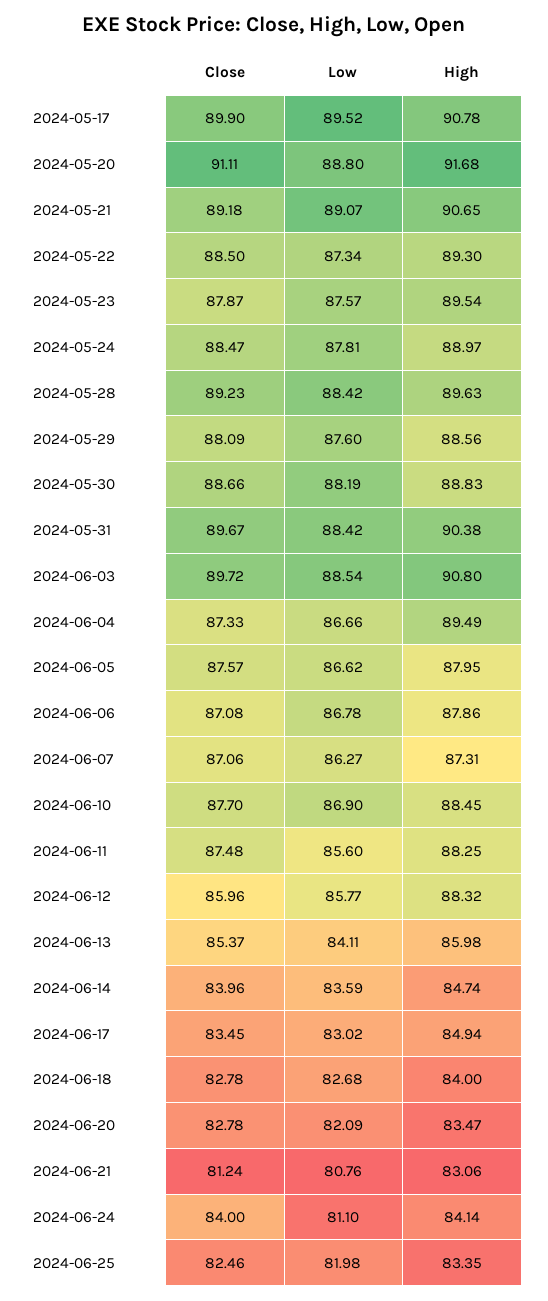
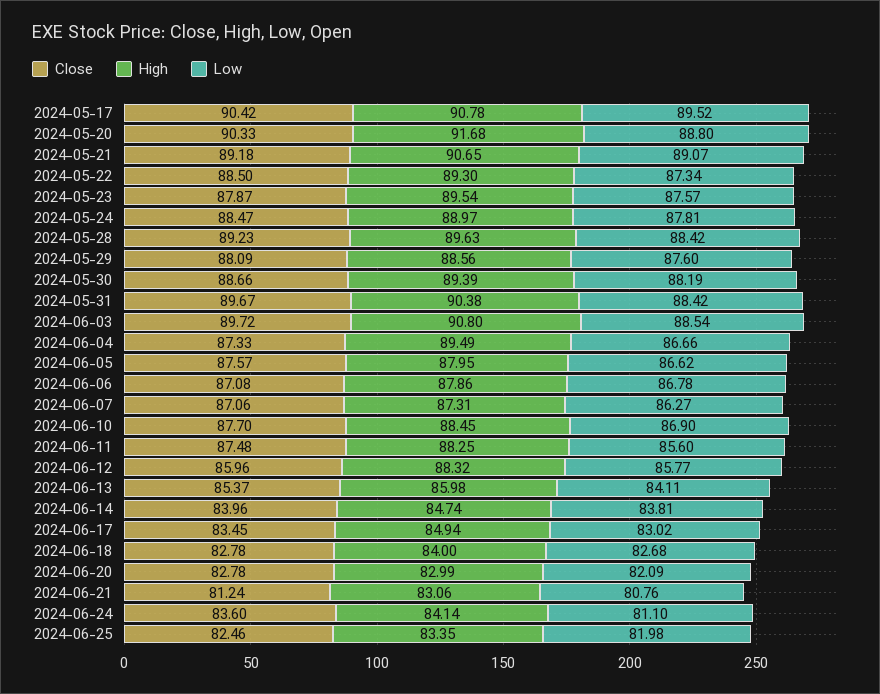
Close, 2024-05-17: 89.9 -> 90.42
Close, 2024-05-20: 91.11 -> 90.33
High, 2024-05-30: 88.83 -> 89.39
Low, 2024-06-14: 83.59 -> 83.81
High, 2024-06-20: 83.47 -> 82.99
Close, 2024-06-24: 84 -> 83.6

